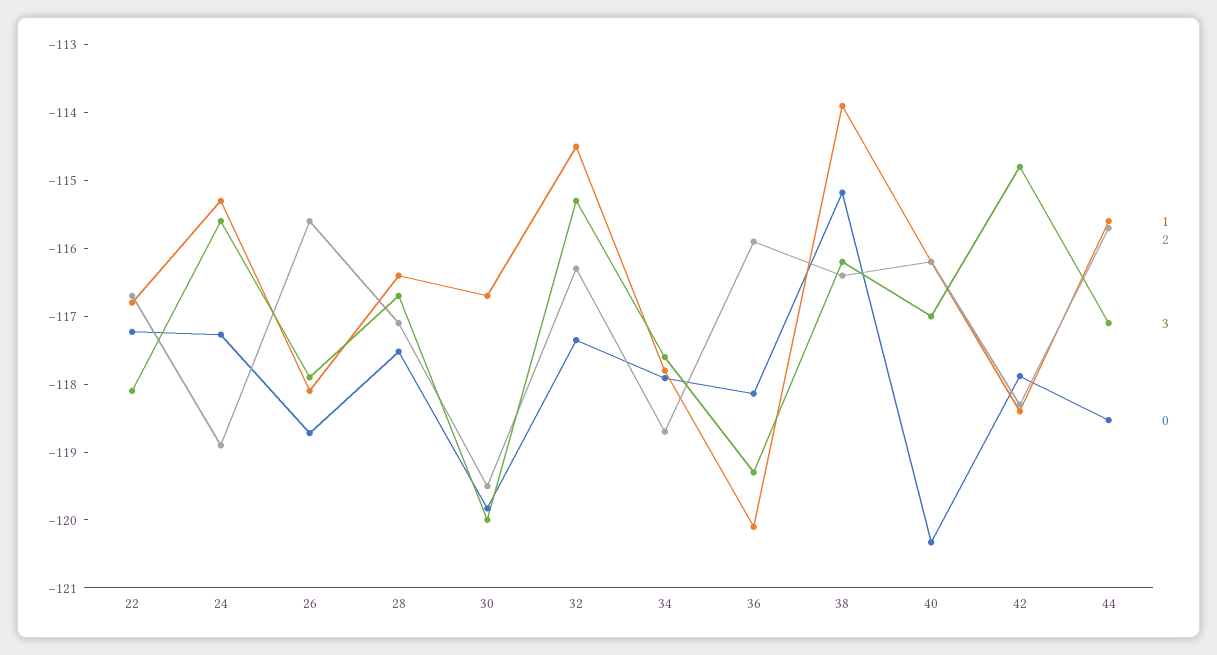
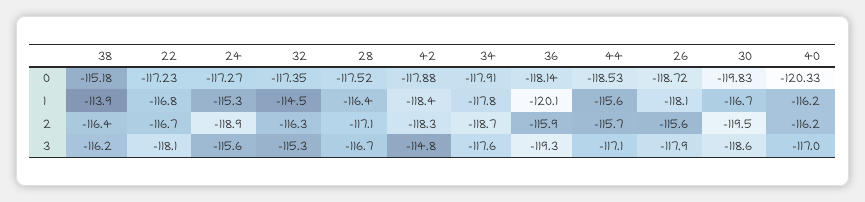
3, 30: -120 -> -118.6

